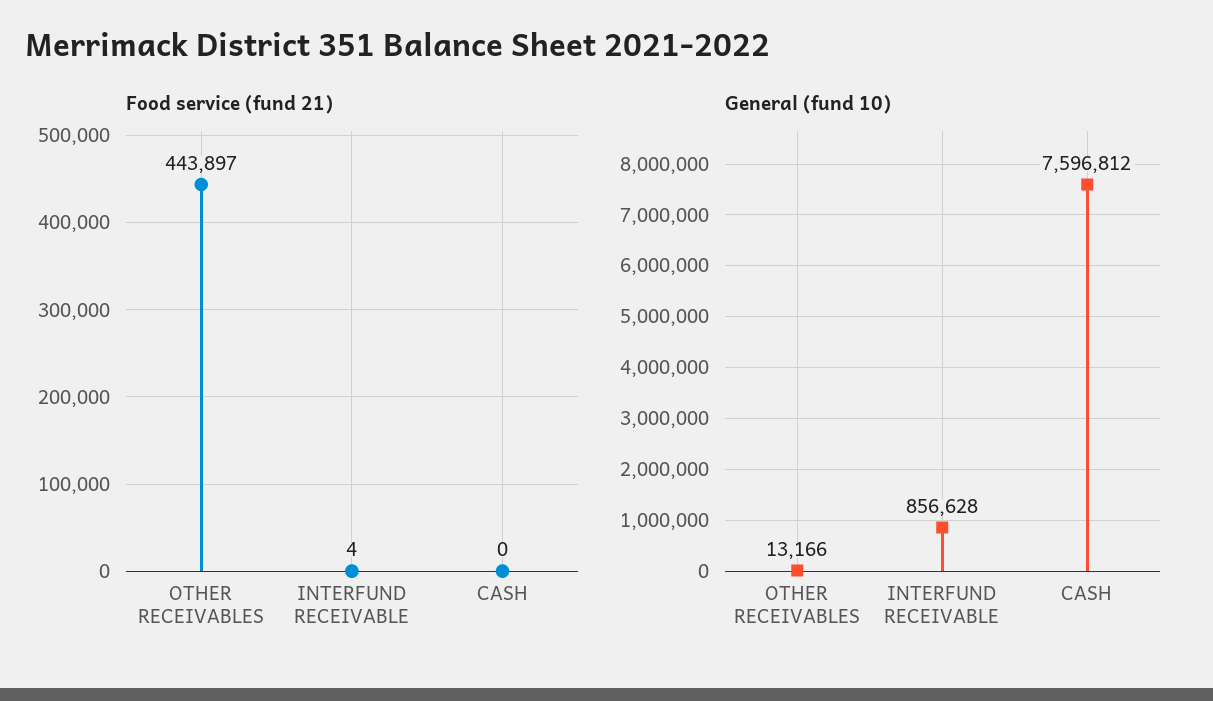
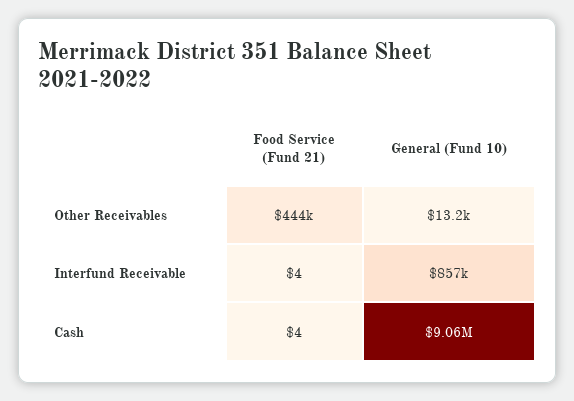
Food service (fund 21), CASH: 0 -> 4
General (fund 10), CASH: 7596812 -> 9060000

